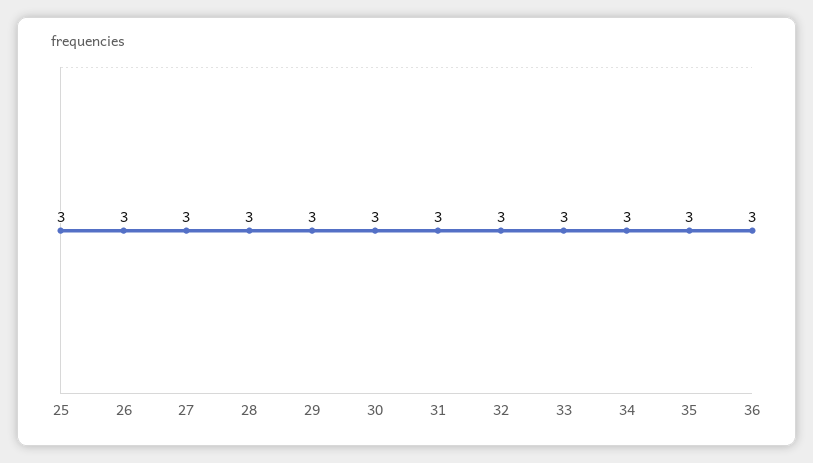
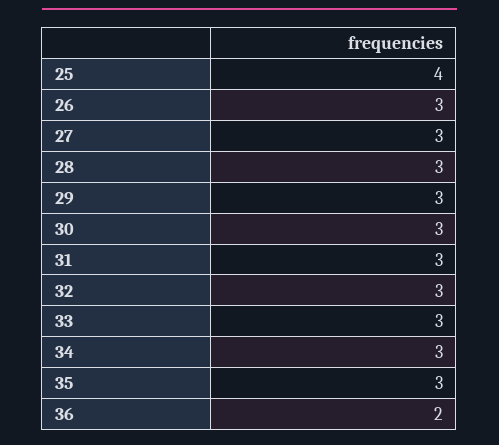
25: 3 -> 4
36: 3 -> 2

